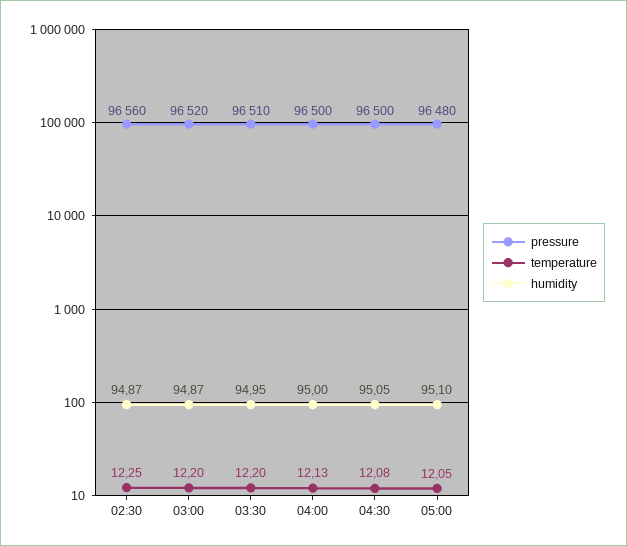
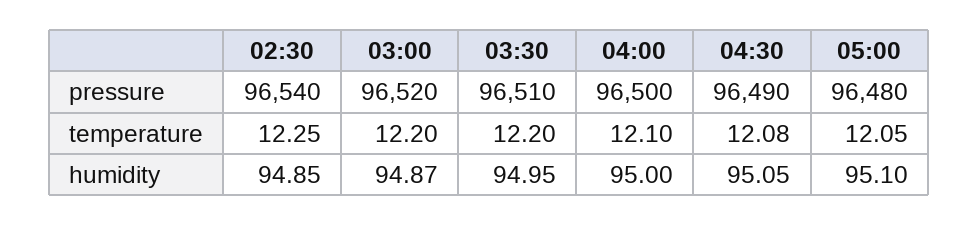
pressure, 02:30: 96560 -> 96540
humidity, 02:30: 94.87 -> 94.85
temperature, 04:00: 12.13 -> 12.1
pressure, 04:30: 96500 -> 96490

